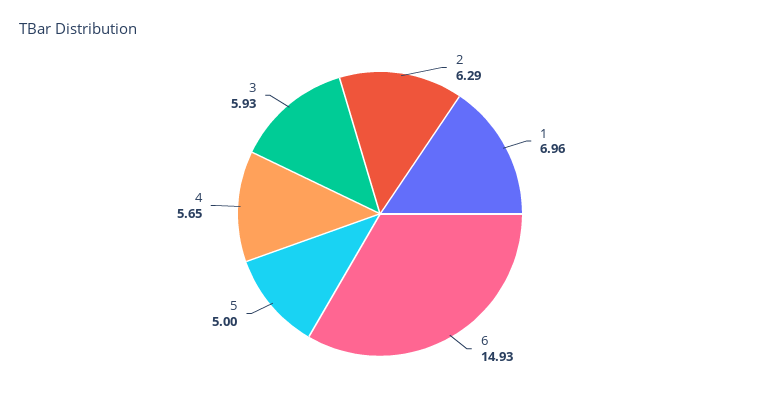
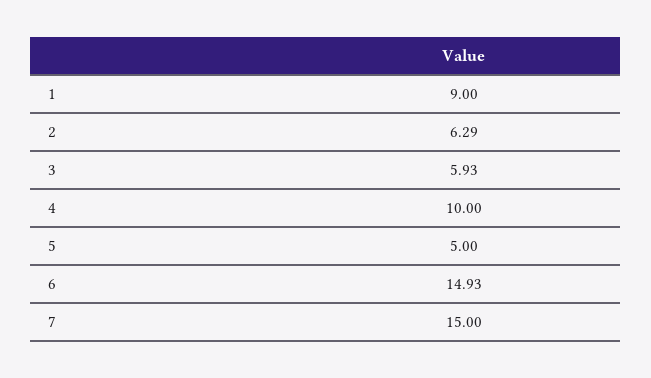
1: 6.96 -> 9
4: 5.65 -> 10
7: none -> 15

